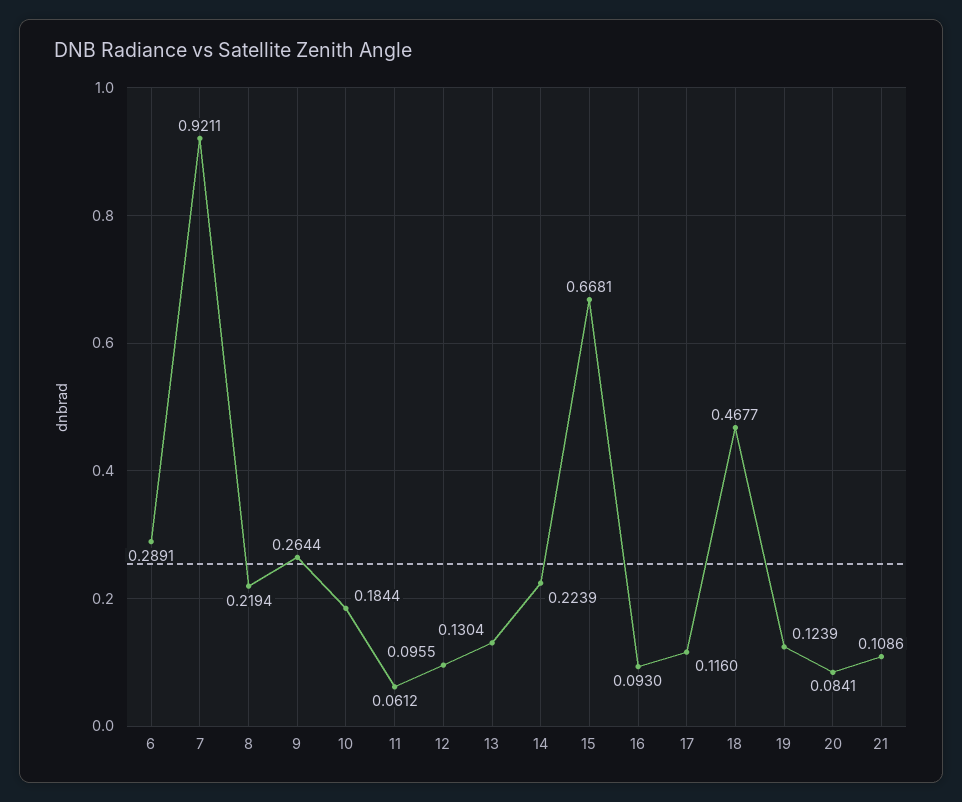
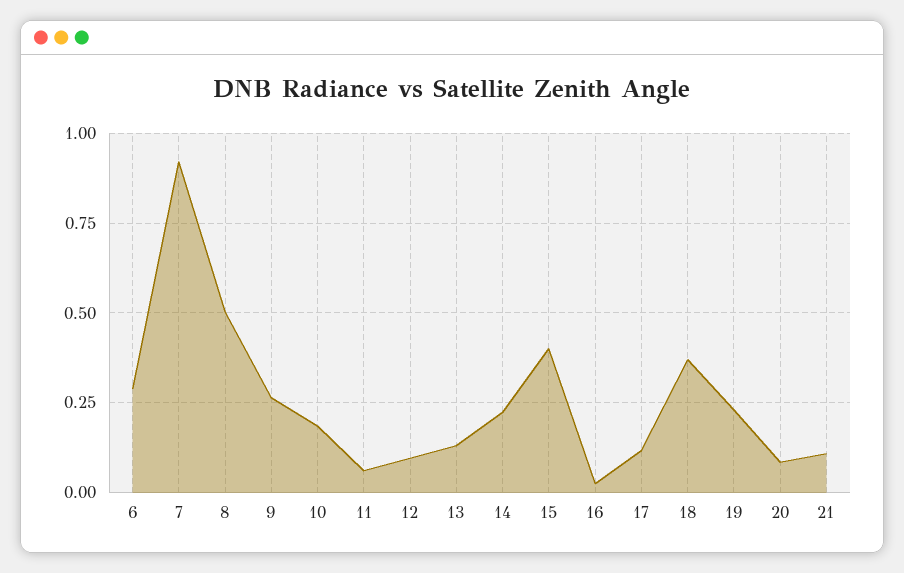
8: 0.2194 -> 0.5
15: 0.6681 -> 0.4
16: 0.093 -> 0.025
18: 0.4677 -> 0.375
19: 0.1239 -> 0.225

